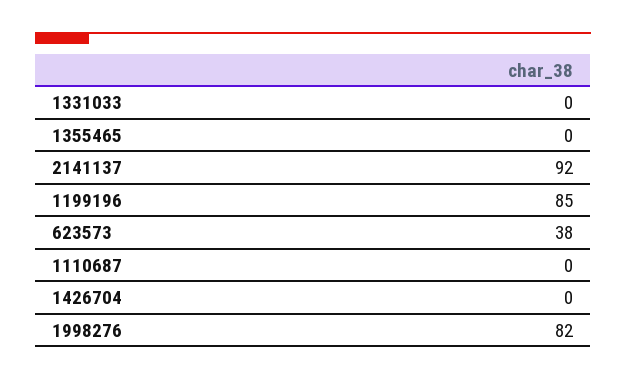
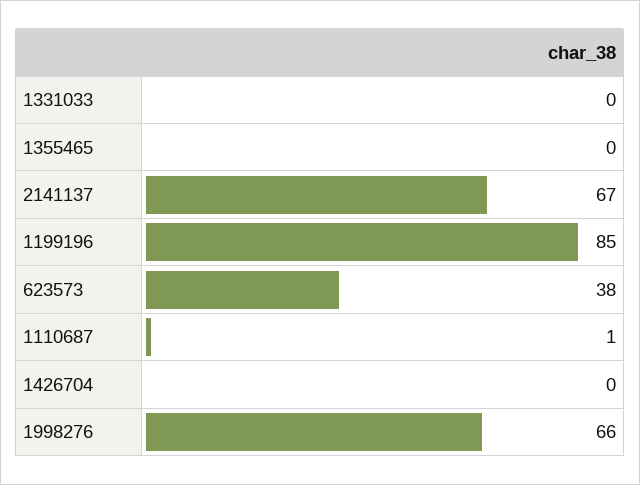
2141137: 92 -> 67
1110687: 0 -> 1
1998276: 82 -> 66

